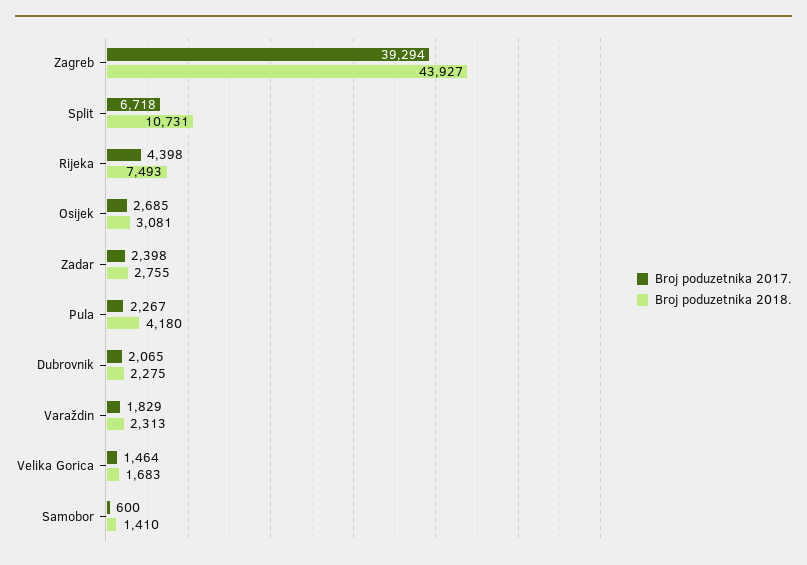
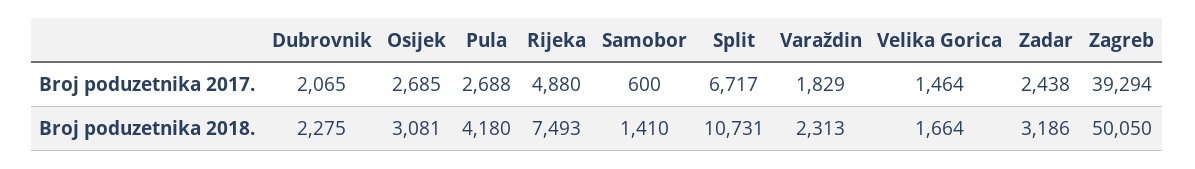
Broj poduzetnika 2018., Zagreb: 43927 -> 50050
Broj poduzetnika 2017., Split: 6718 -> 6717
Broj poduzetnika 2017., Rijeka: 4398 -> 4880
Broj poduzetnika 2017., Zadar: 2398 -> 2438
Broj poduzetnika 2018., Zadar: 2755 -> 3186
Broj poduzetnika 2017., Pula: 2267 -> 2688
Broj poduzetnika 2018., Velika Gorica: 1683 -> 1664

